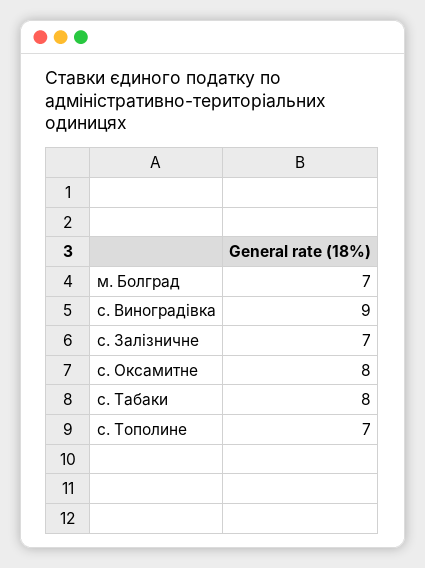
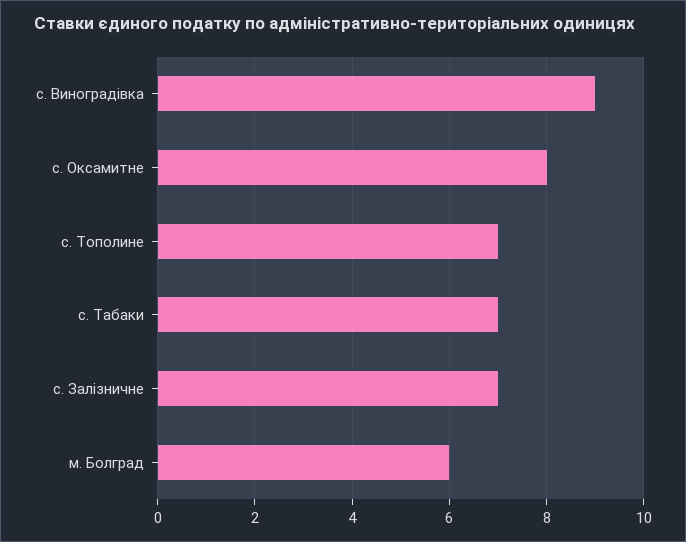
м. Болград: 7 -> 6
с. Табаки: 8 -> 7

